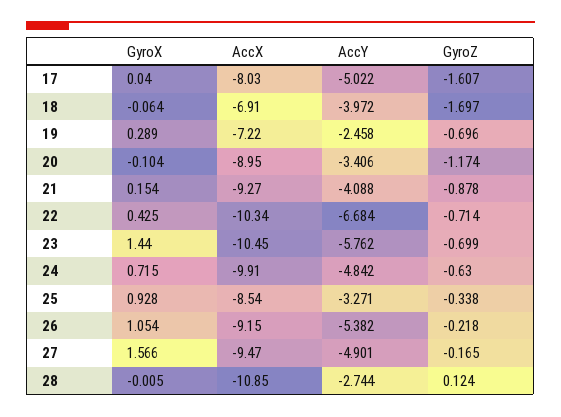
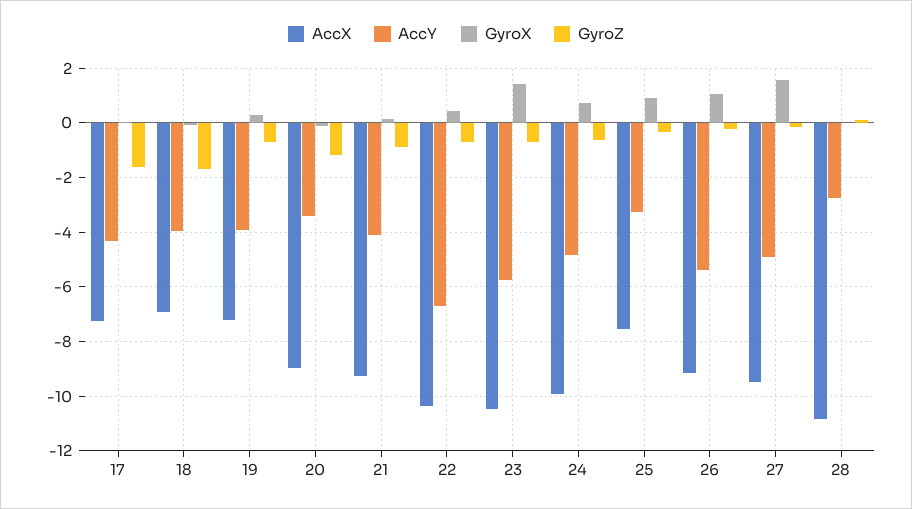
AccX, 17: -8.03 -> -7.25
AccY, 17: -5.022 -> -4.25
AccY, 19: -2.458 -> -4
AccX, 25: -8.54 -> -7.5

